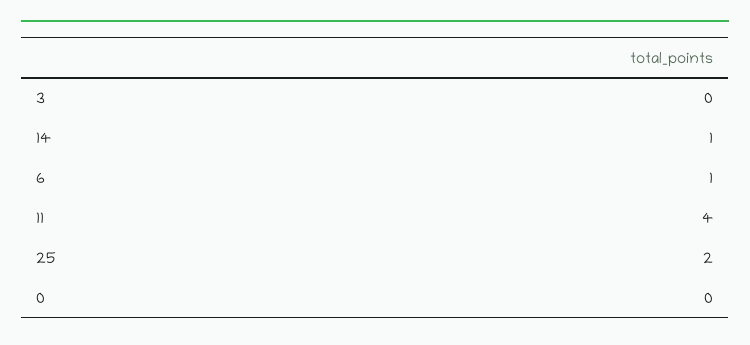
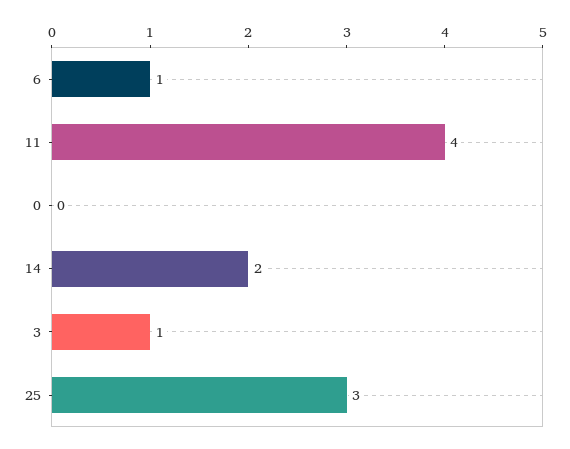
3: 0 -> 1
14: 1 -> 2
25: 2 -> 3

